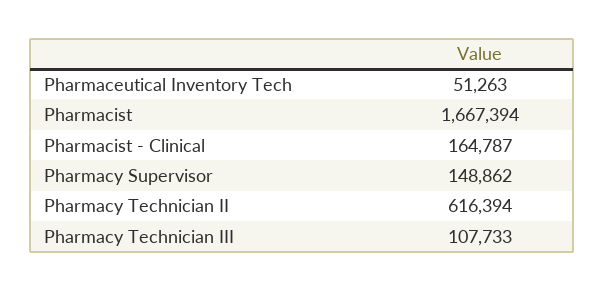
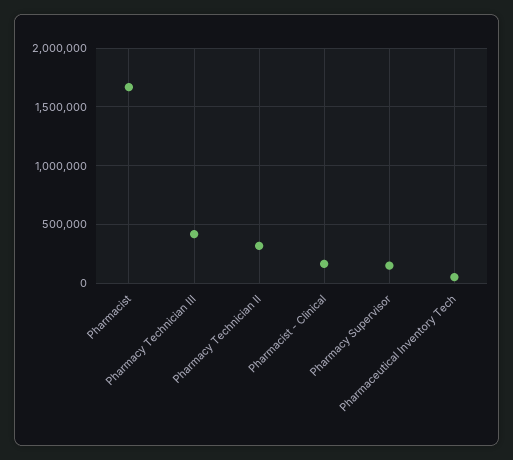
Pharmacy Technician II: 616394 -> 300000
Pharmacy Technician III: 107733 -> 400000

